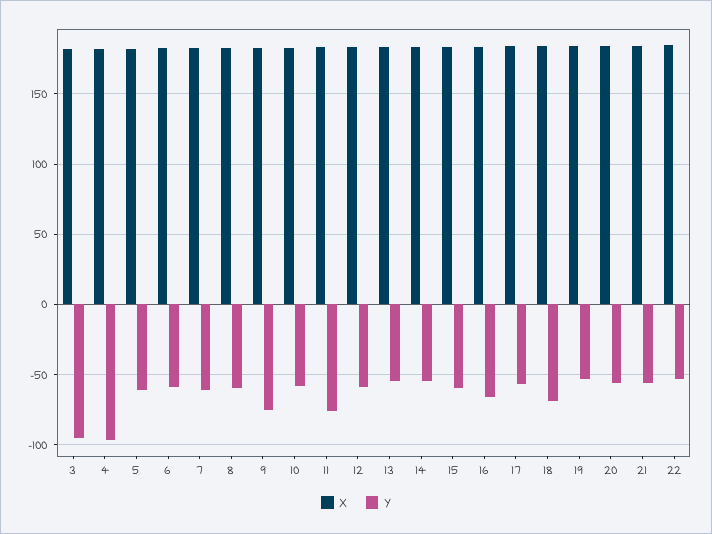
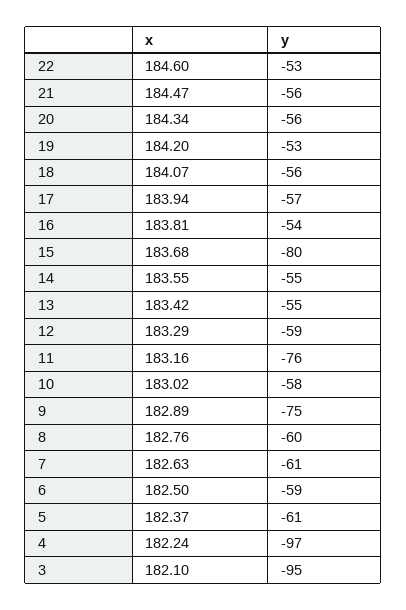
Y, 15: -60 -> -80
Y, 16: -65 -> -54
Y, 18: -70 -> -56

